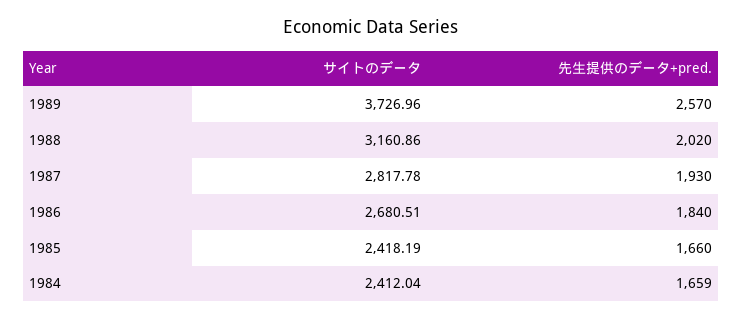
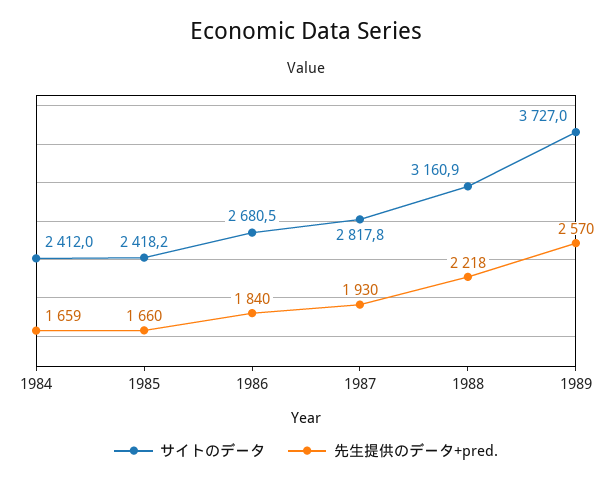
先生提供のデータ+pred., 1988: 2020 -> 2218

